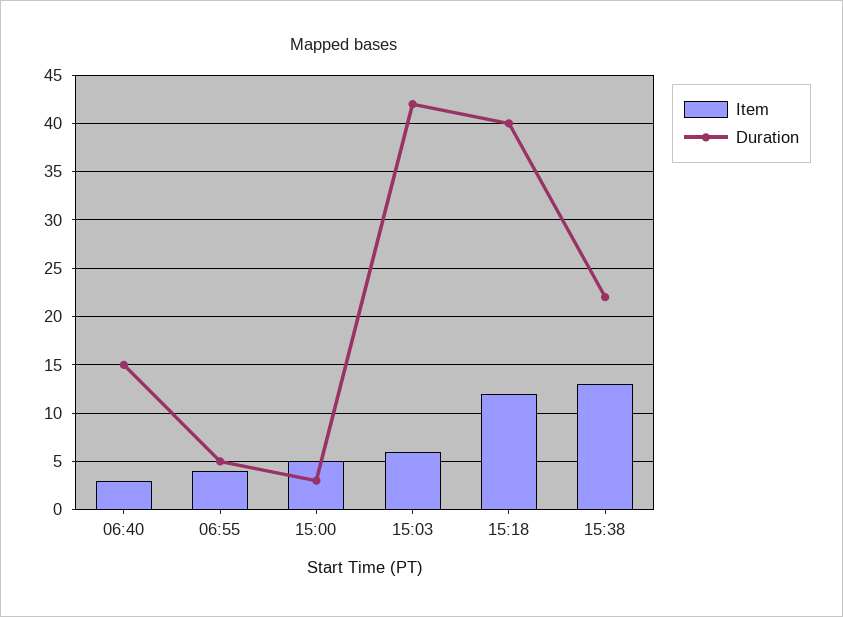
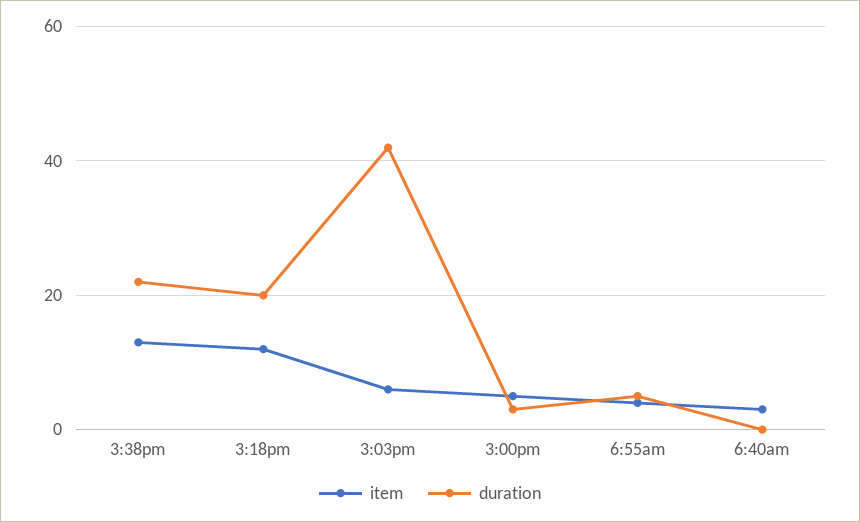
Duration, 06:40: 15 -> 0
Duration, 15:18: 40 -> 20

